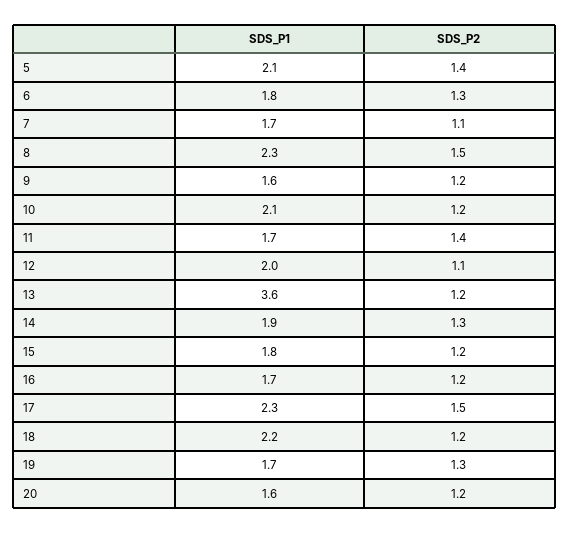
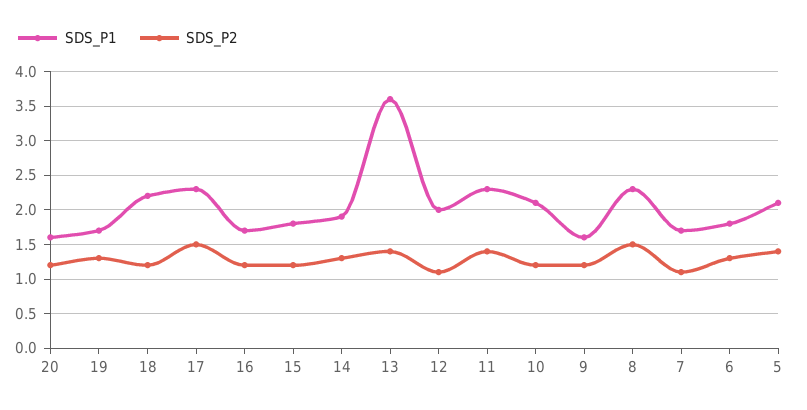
SDS_P1, 11: 1.7 -> 2.3
SDS_P2, 13: 1.2 -> 1.4

